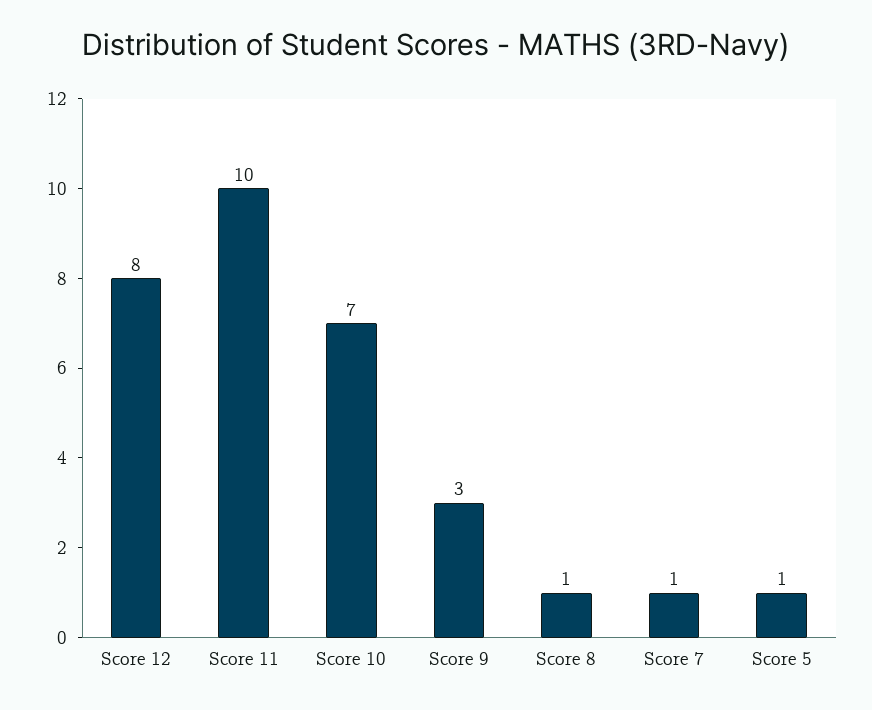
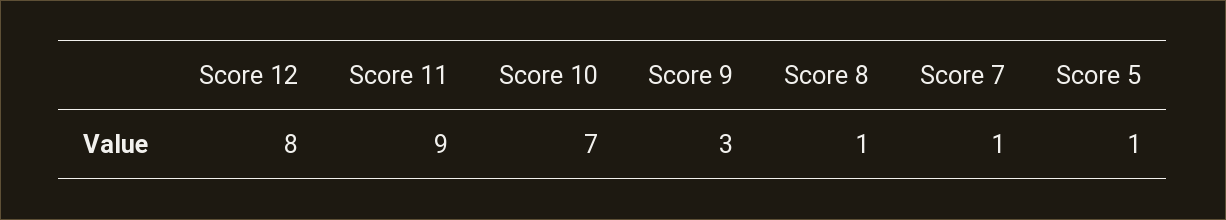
Score 11: 10 -> 9

